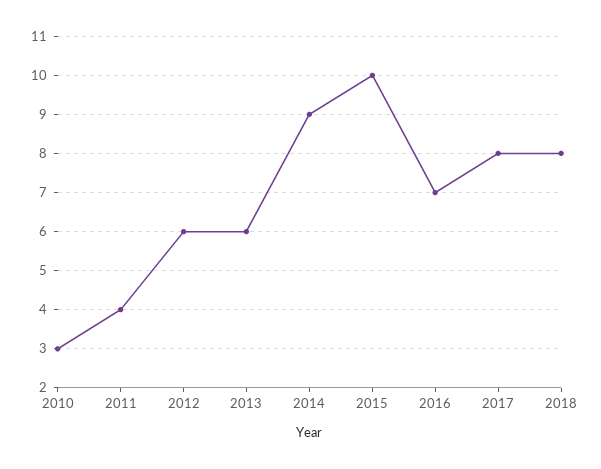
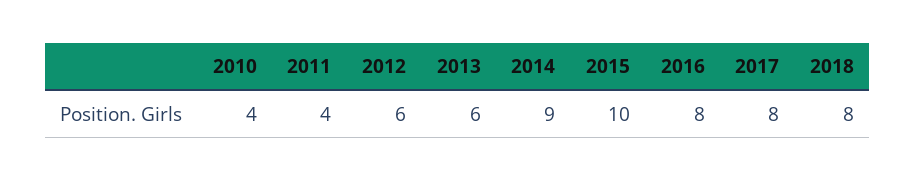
2010: 3 -> 4
2016: 7 -> 8

